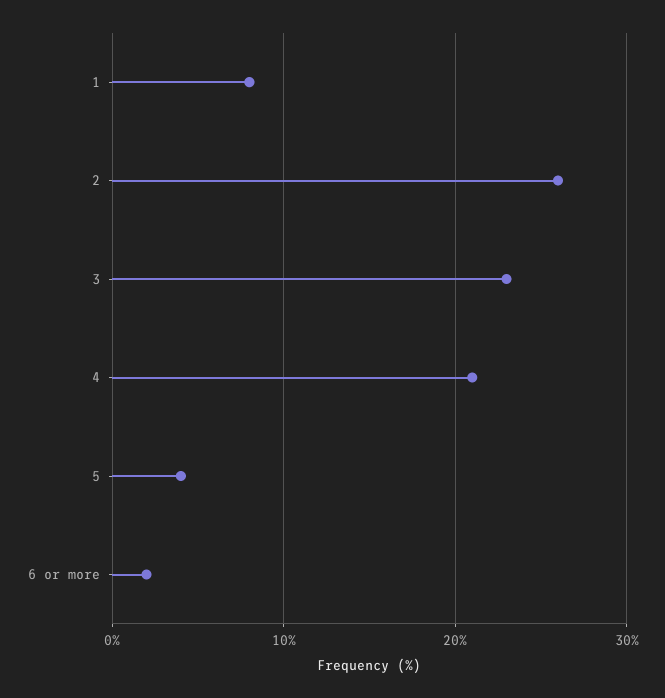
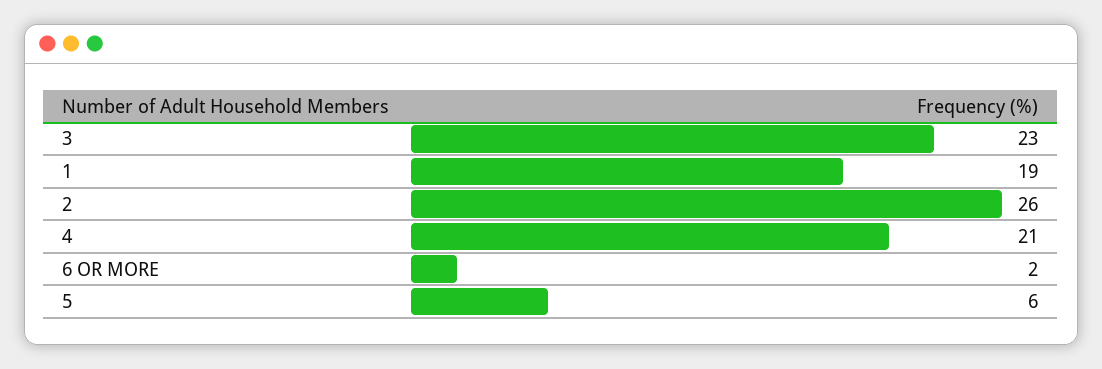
1: 8 -> 19
5: 4 -> 6

